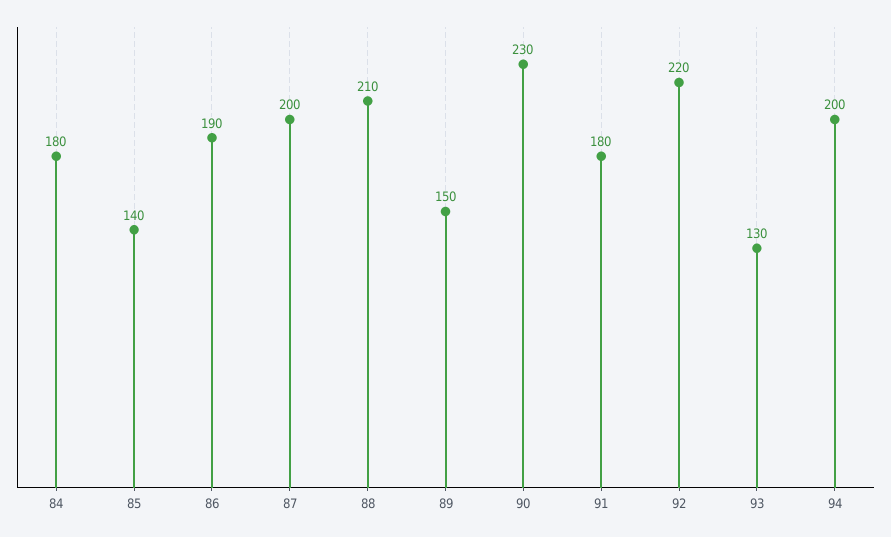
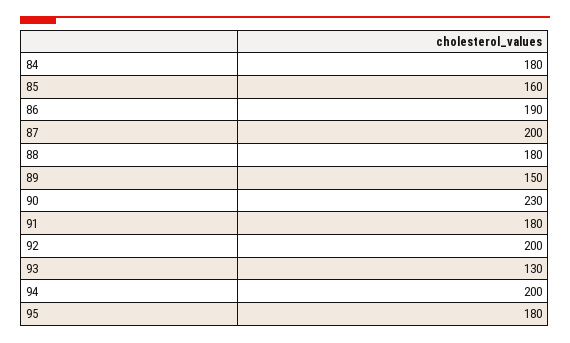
85: 140 -> 160
88: 210 -> 180
92: 220 -> 200
95: none -> 180

